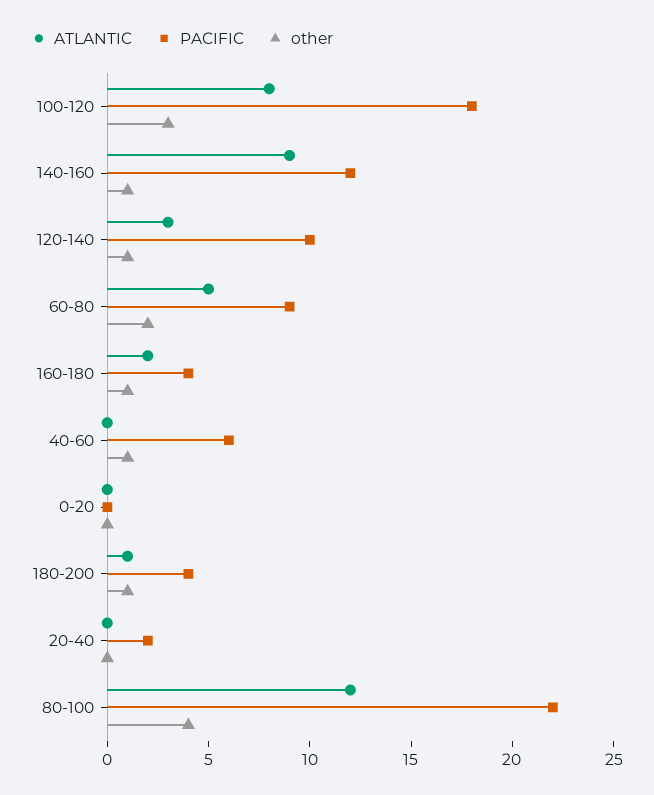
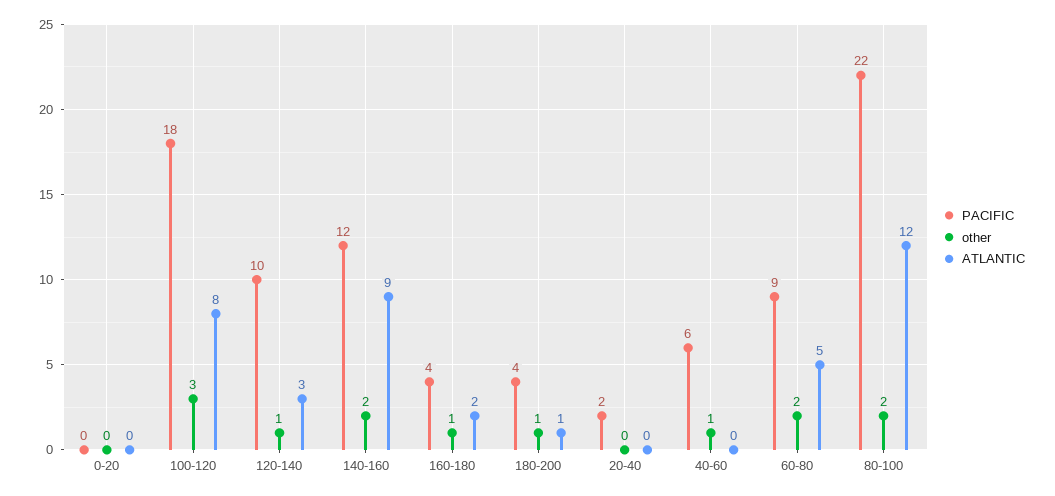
other, 140-160: 1 -> 2
other, 80-100: 4 -> 2

